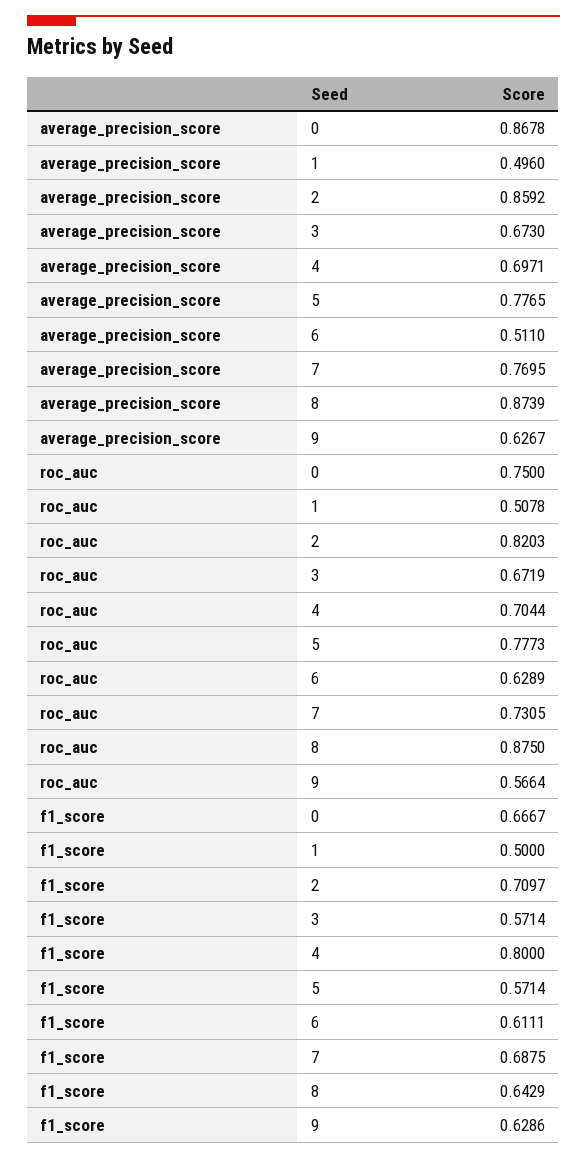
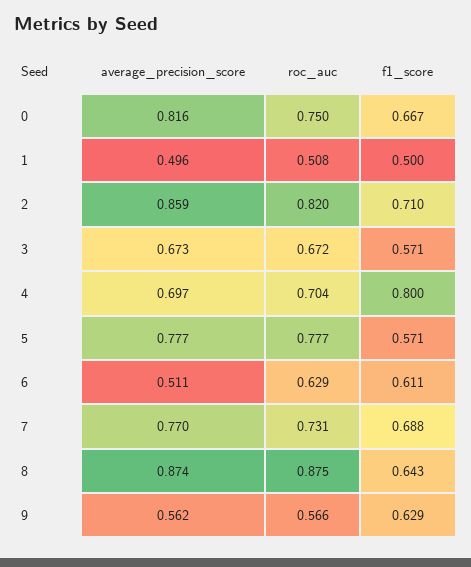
average_precision_score, 0: 0.8678 -> 0.816
average_precision_score, 9: 0.6267 -> 0.562

